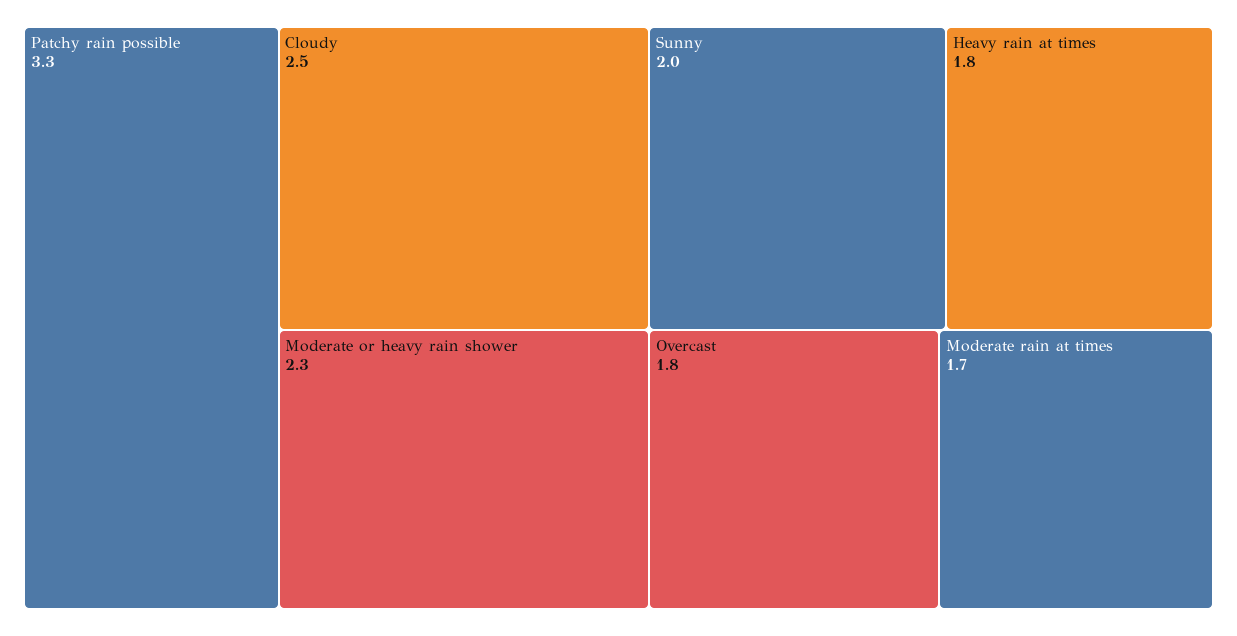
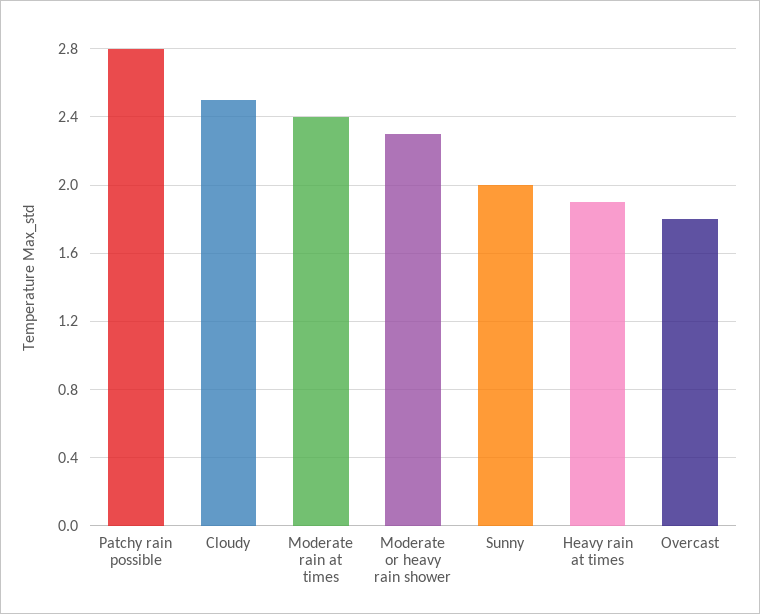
Patchy rain possible: 3.3 -> 2.8
Heavy rain at times: 1.8 -> 1.9
Moderate rain at times: 1.7 -> 2.4

